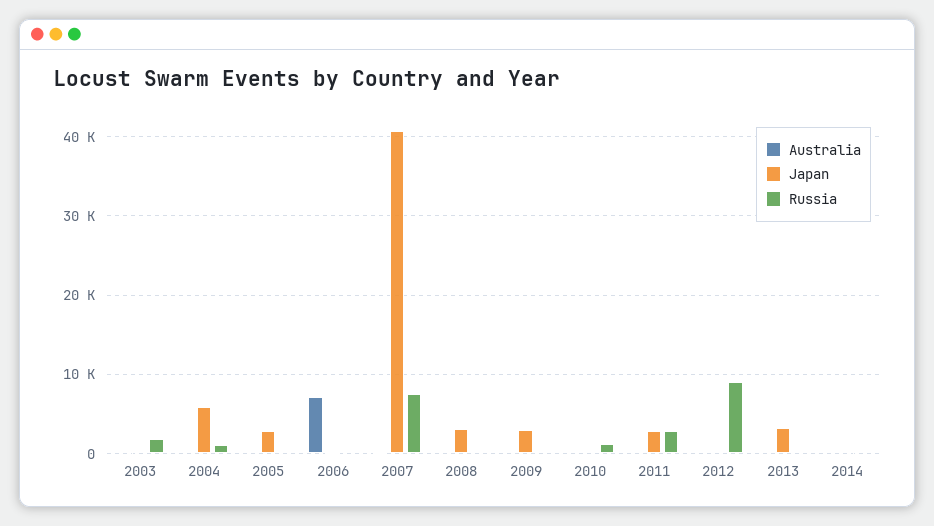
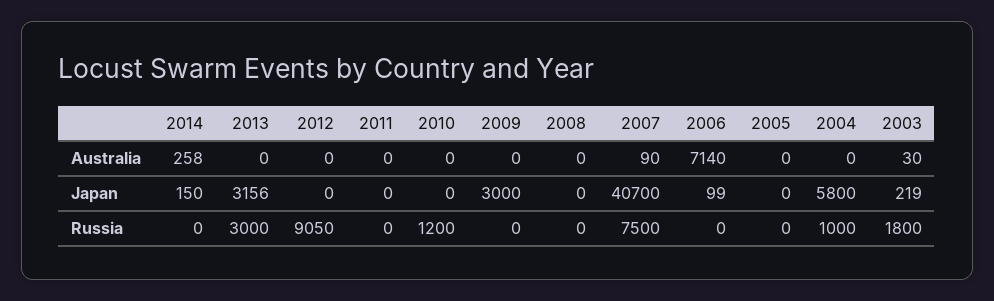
Japan, 2005: 3000 -> 0
Japan, 2008: 3000 -> 0
Japan, 2011: 3000 -> 0
Russia, 2011: 3000 -> 0
Russia, 2013: 0 -> 3000

